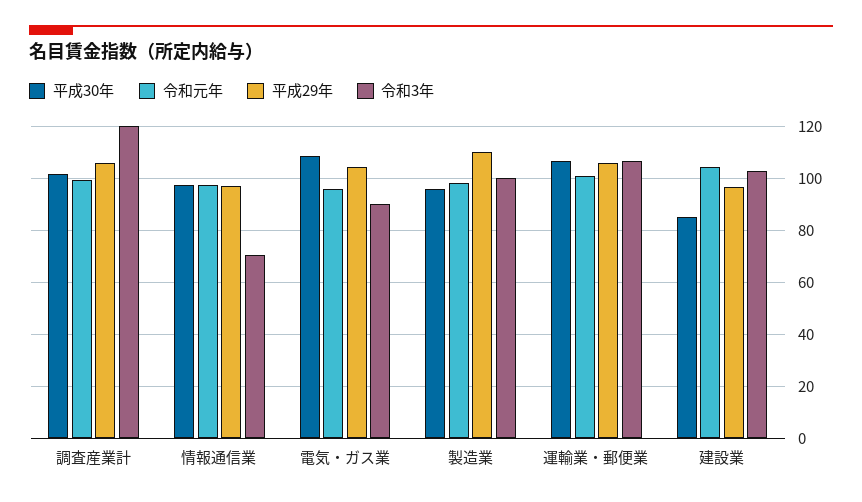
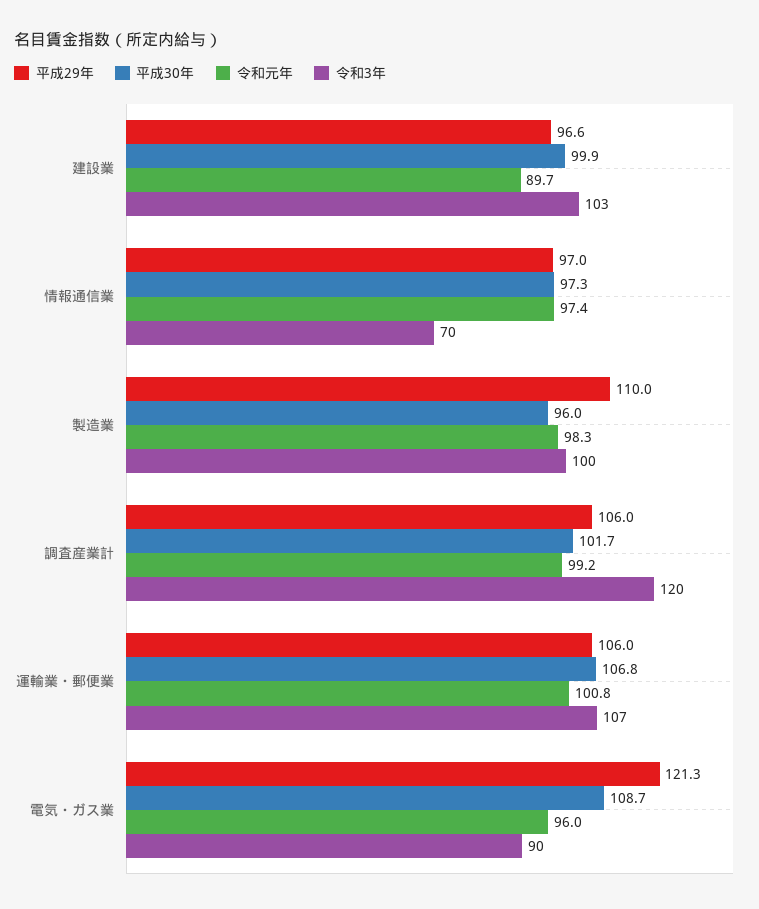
平成29年, 電気・ガス業: 105 -> 121.3
平成30年, 建設業: 85 -> 99.9
令和元年, 建設業: 105 -> 89.7

